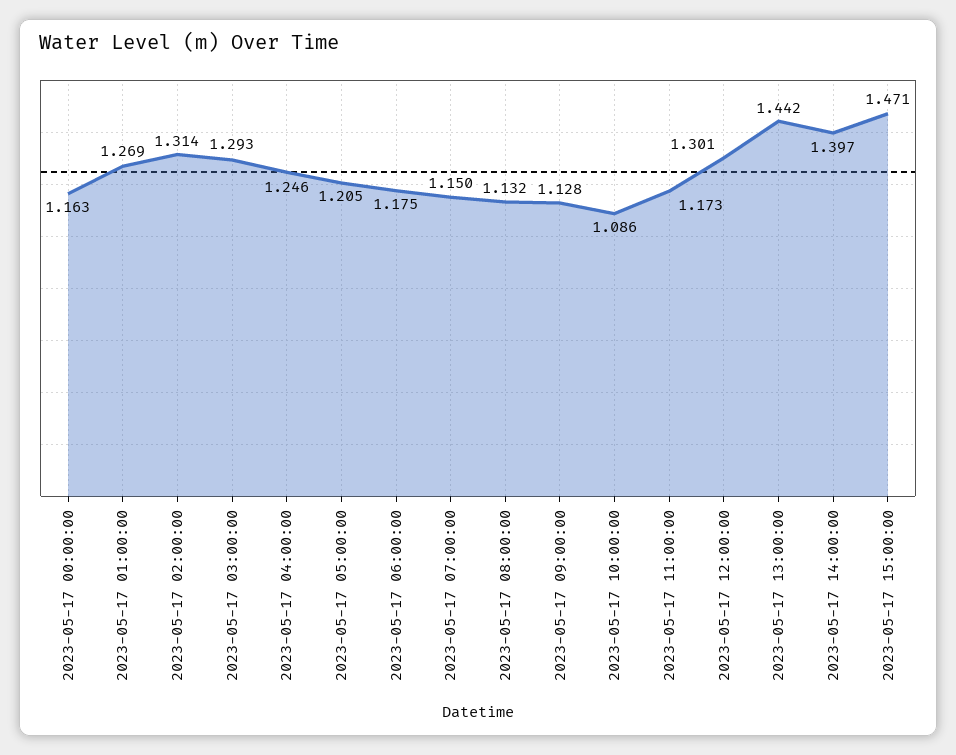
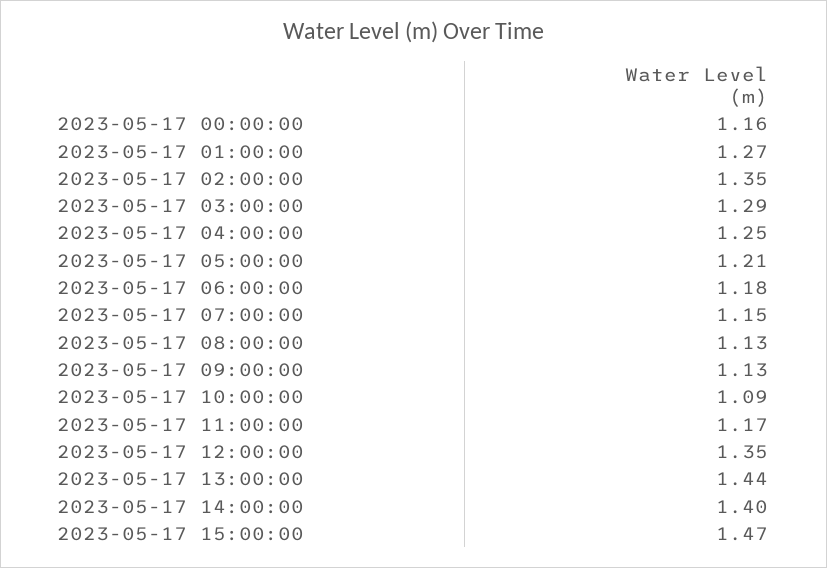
2023-05-17 02:00:00: 1.314 -> 1.35
2023-05-17 12:00:00: 1.301 -> 1.35

